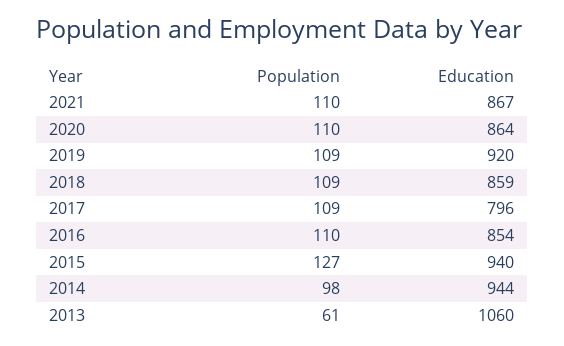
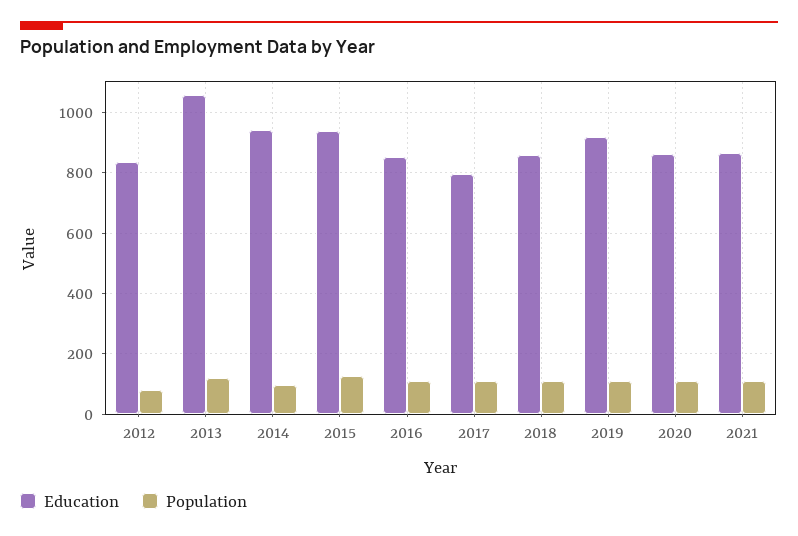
Population, 2013: 61 -> 120
Education, 2012: none -> 840
Population, 2012: none -> 80

